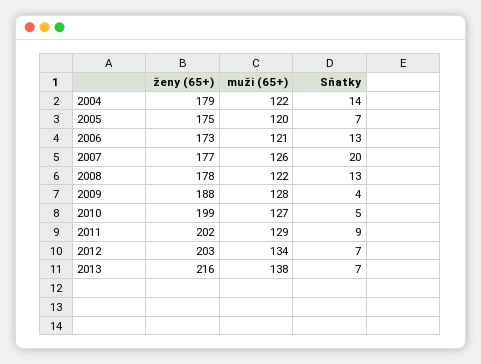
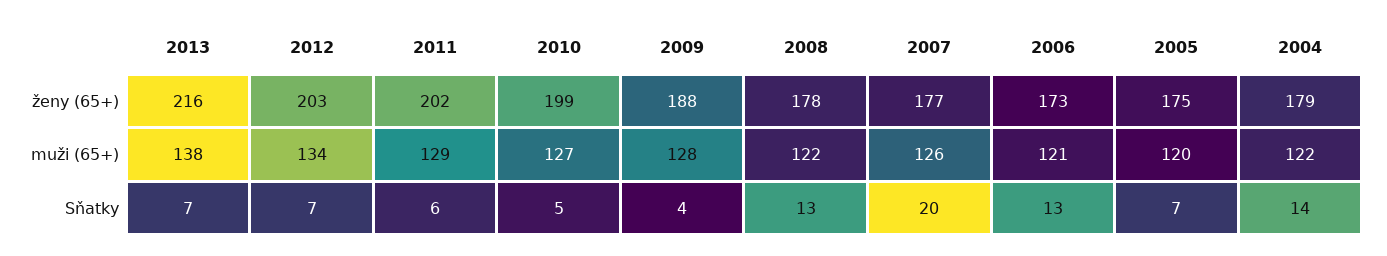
Sňatky, 2011: 9 -> 6

